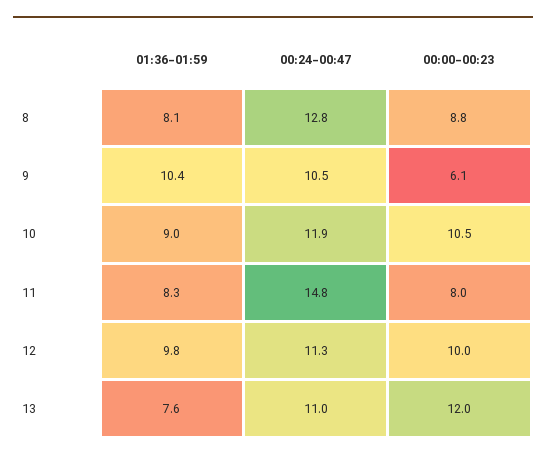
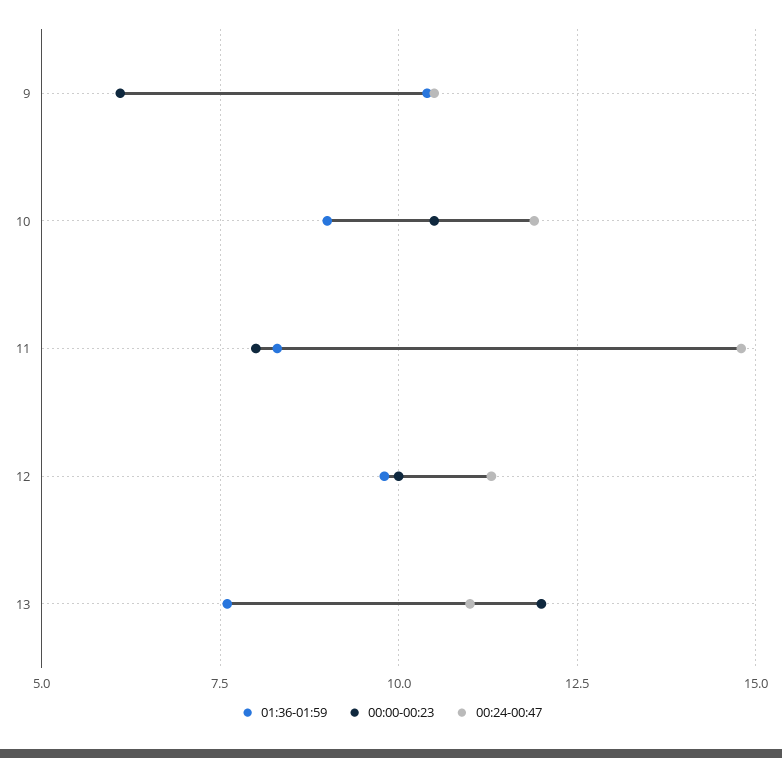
01:36-01:59, 8: 8.1 -> none
00:24-00:47, 8: 12.8 -> none
00:00-00:23, 8: 8.8 -> none

